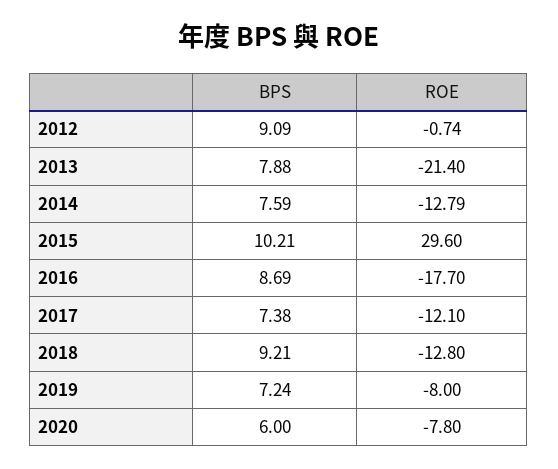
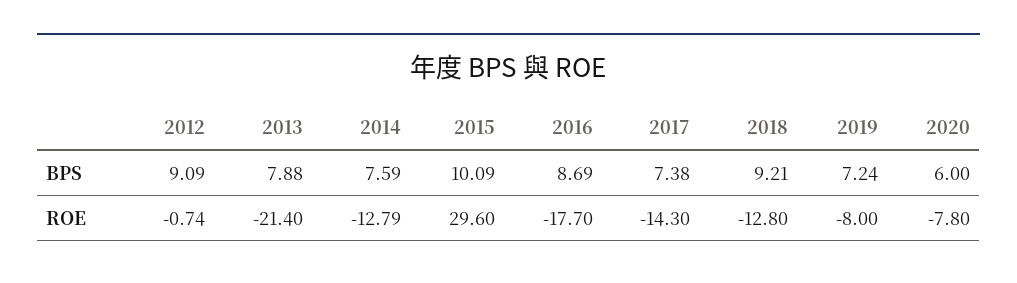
BPS, 2015: 10.21 -> 10.09
ROE, 2017: -12.1 -> -14.3

